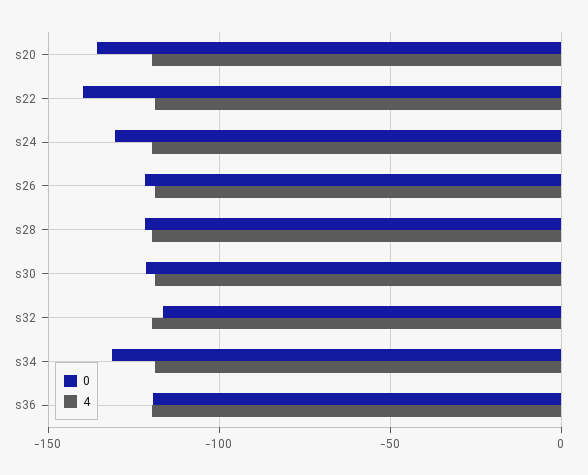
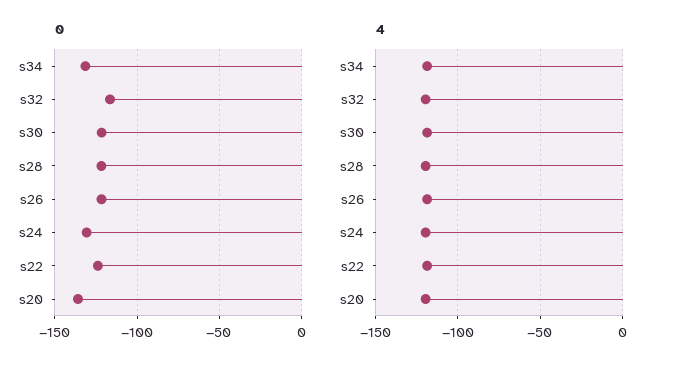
0, s22: -140 -> -125
0, s36: -120 -> none
4, s36: -120 -> none

